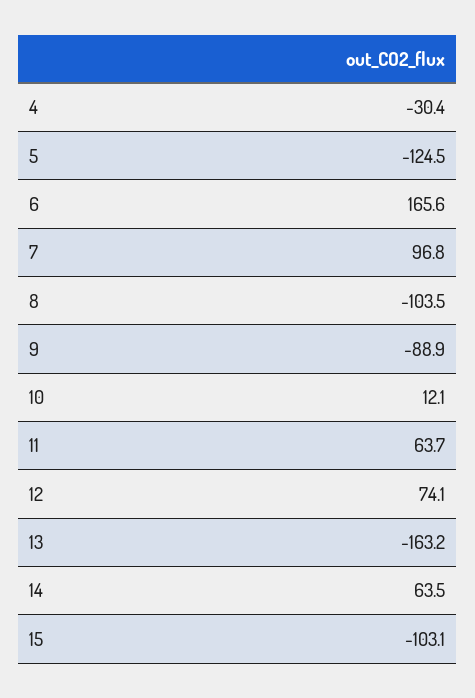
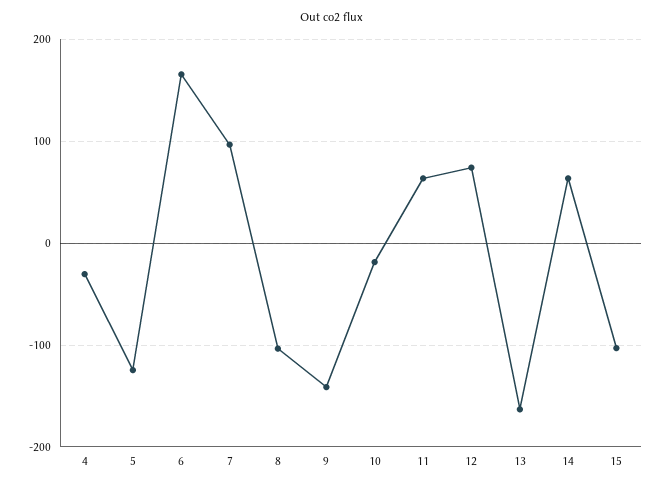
9: -88.9 -> -140
10: 12.1 -> -20

